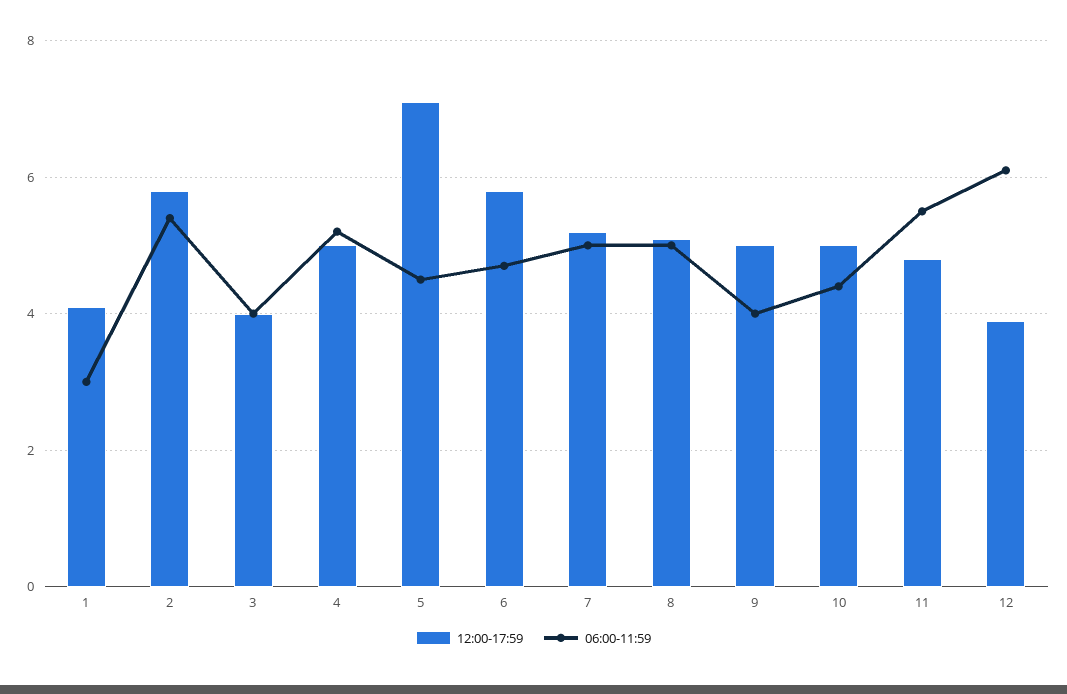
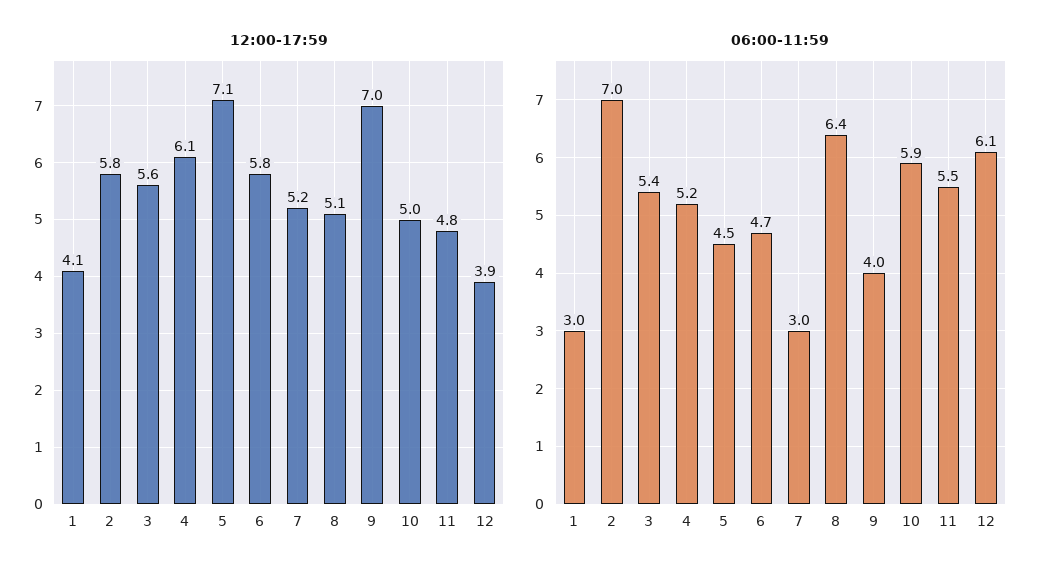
06:00-11:59, 2: 5.5 -> 7
12:00-17:59, 3: 4 -> 5.6
06:00-11:59, 3: 4 -> 5.4
12:00-17:59, 4: 5 -> 6.1
06:00-11:59, 7: 5 -> 3
06:00-11:59, 8: 5 -> 6.4
12:00-17:59, 9: 5 -> 7
06:00-11:59, 10: 4.5 -> 5.9

